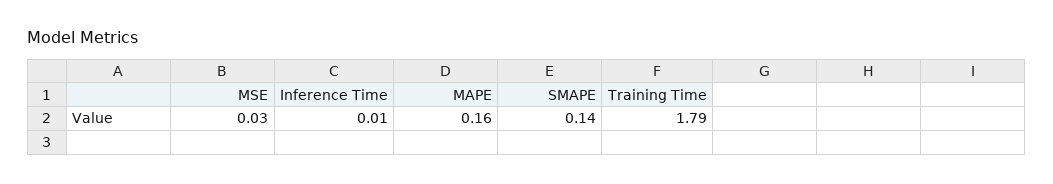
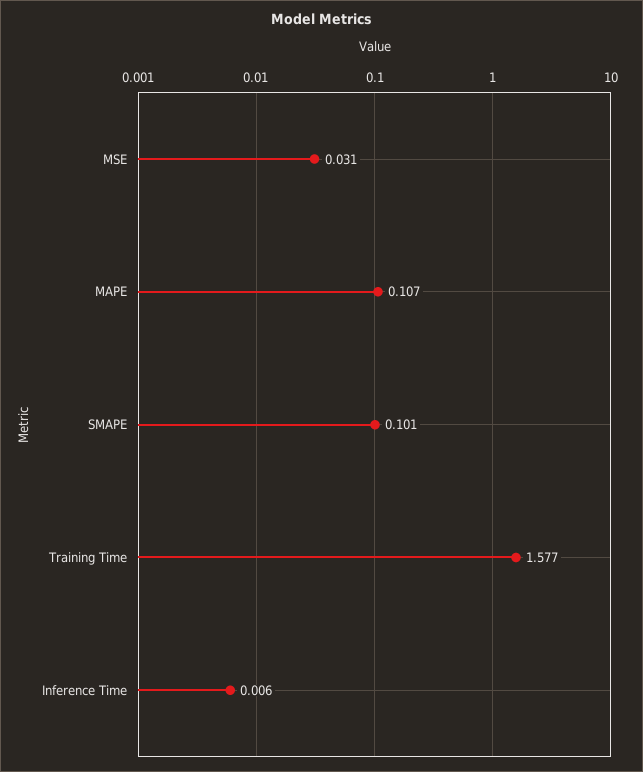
MAPE: 0.16 -> 0.107
SMAPE: 0.14 -> 0.101
Training Time: 1.79 -> 1.577

